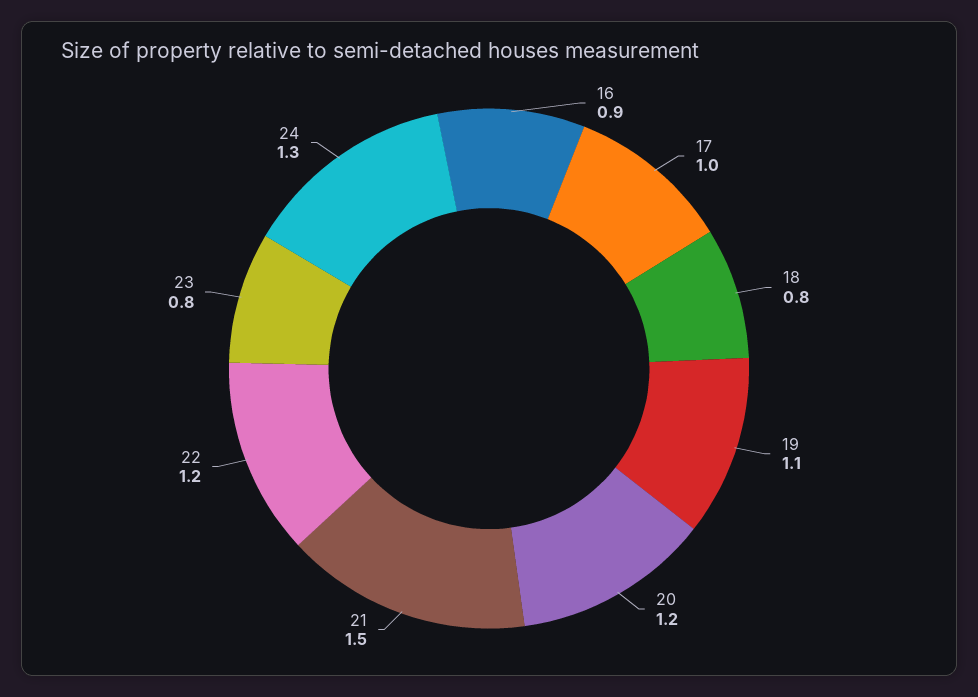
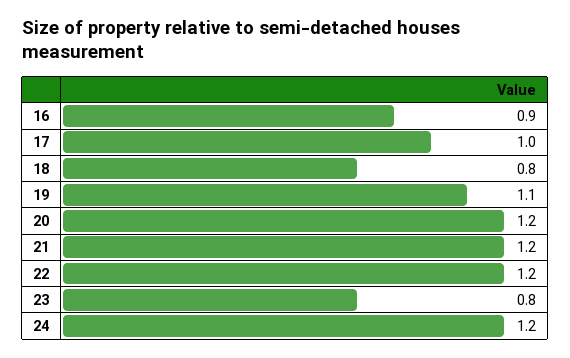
21: 1.5 -> 1.2
24: 1.3 -> 1.2

